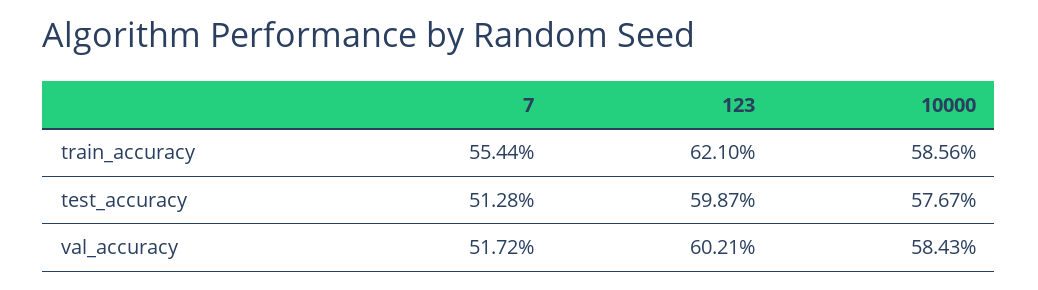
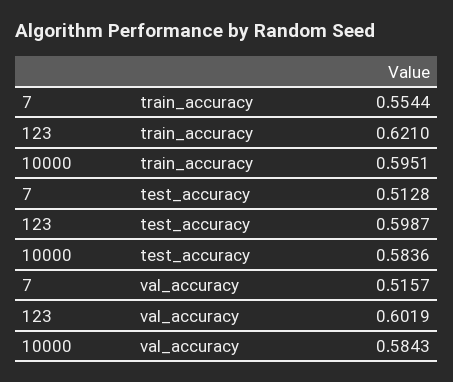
10000, train_accuracy: 0.5856 -> 0.5951
10000, test_accuracy: 0.5767 -> 0.5836
7, val_accuracy: 0.5172 -> 0.5157
123, val_accuracy: 0.6021 -> 0.6019

